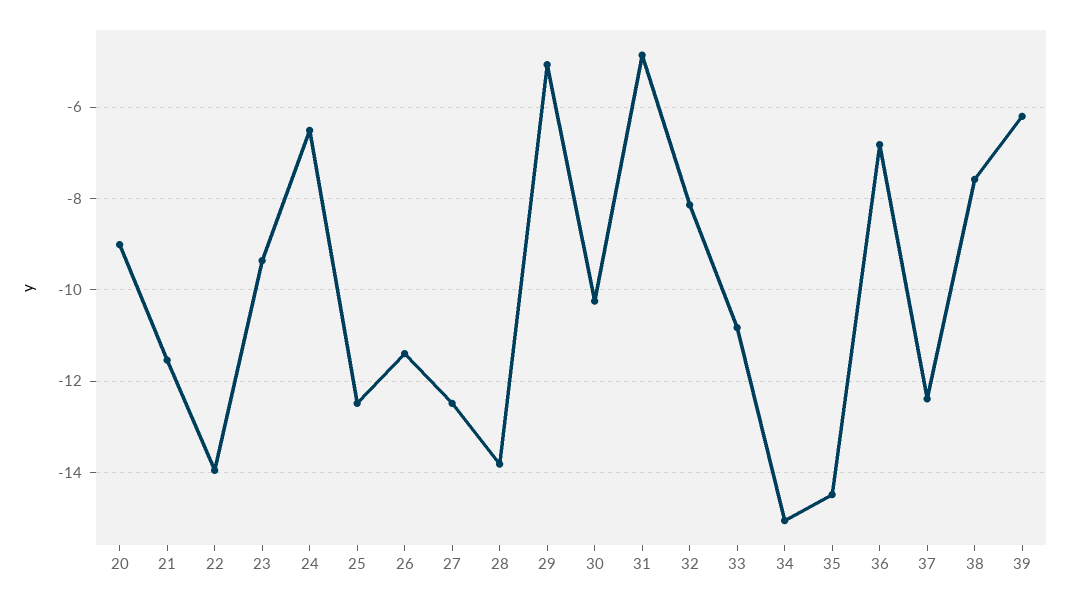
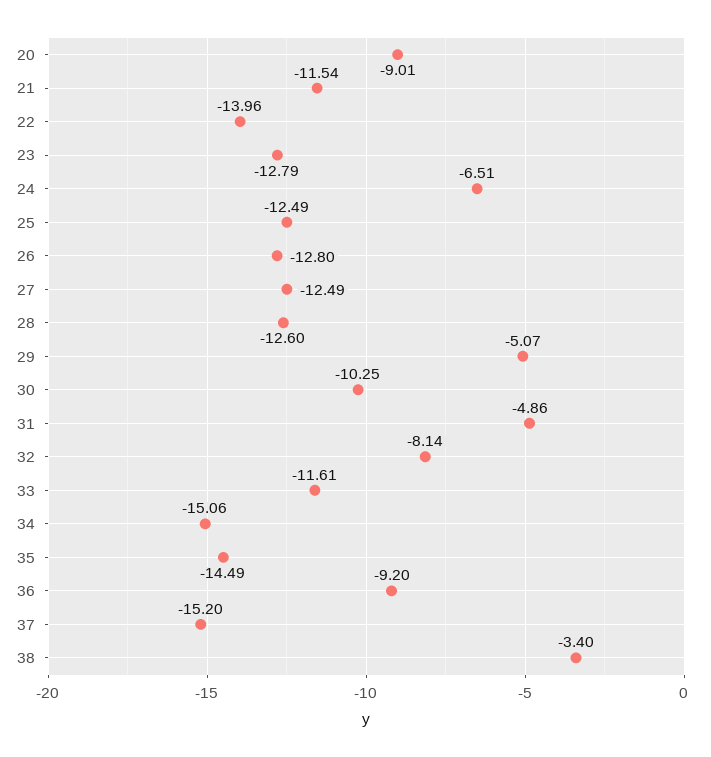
23: -9.4 -> -12.79
26: -11.4 -> -12.8
28: -13.8 -> -12.6
33: -10.8 -> -11.61
36: -6.8 -> -9.2
37: -12.4 -> -15.2
38: -7.6 -> -3.4
39: -6.2 -> none

